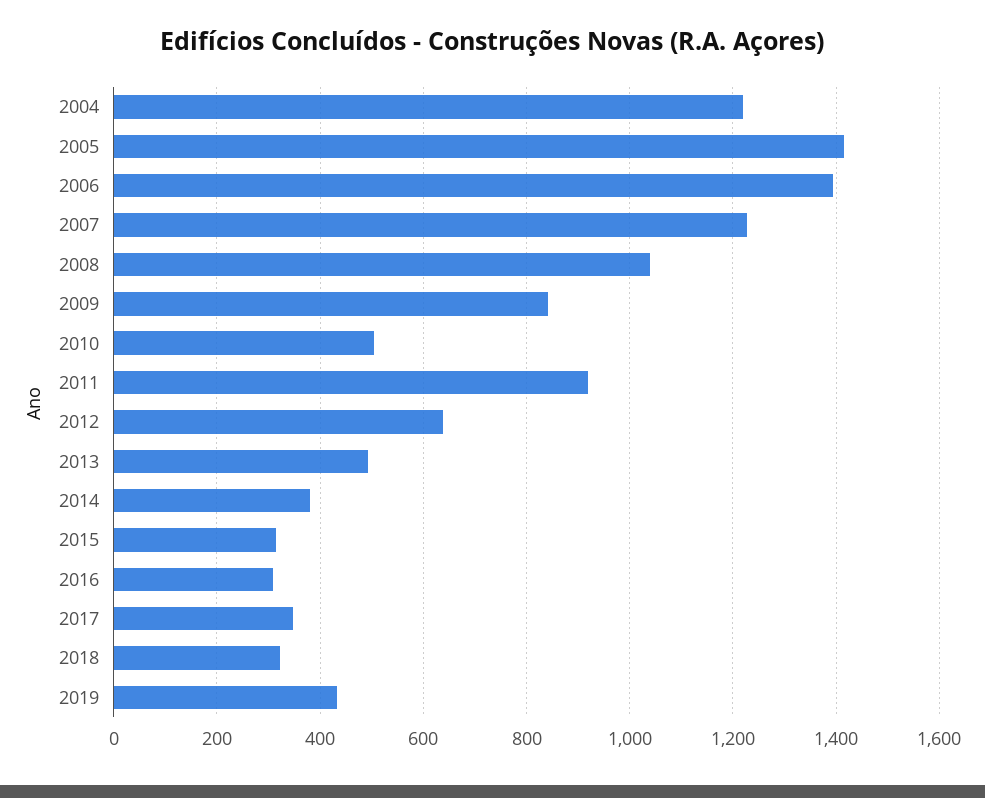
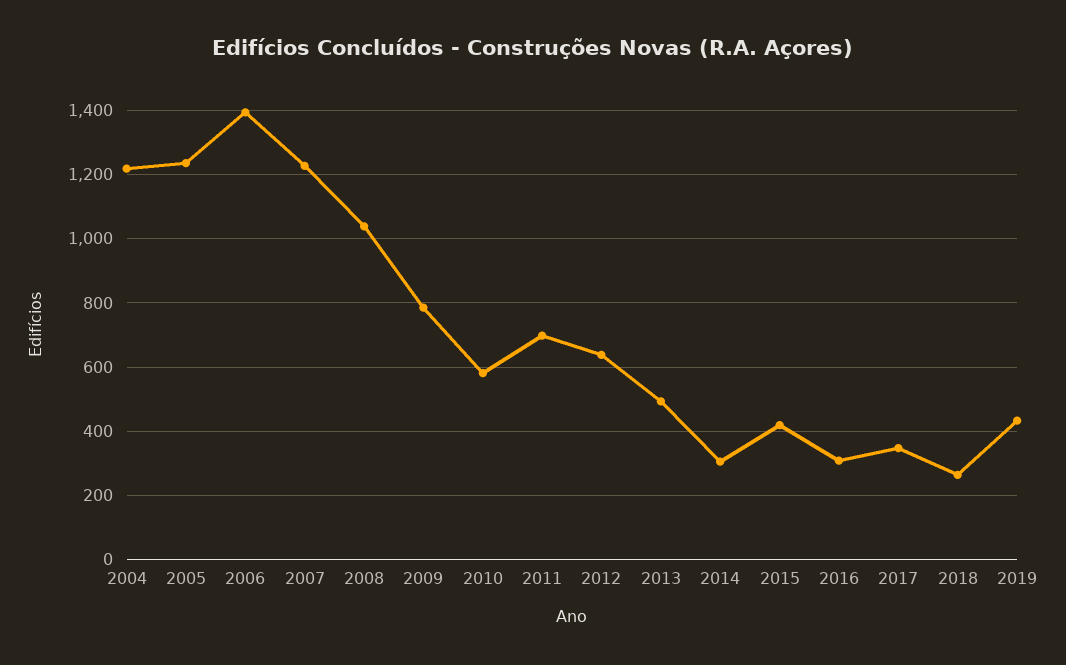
2005: 1420 -> 1240
2009: 840 -> 780
2010: 500 -> 580
2011: 920 -> 700
2014: 380 -> 300
2015: 320 -> 420
2018: 320 -> 260

